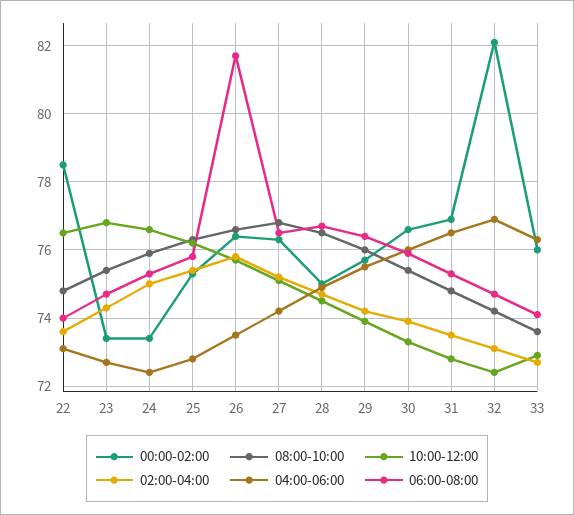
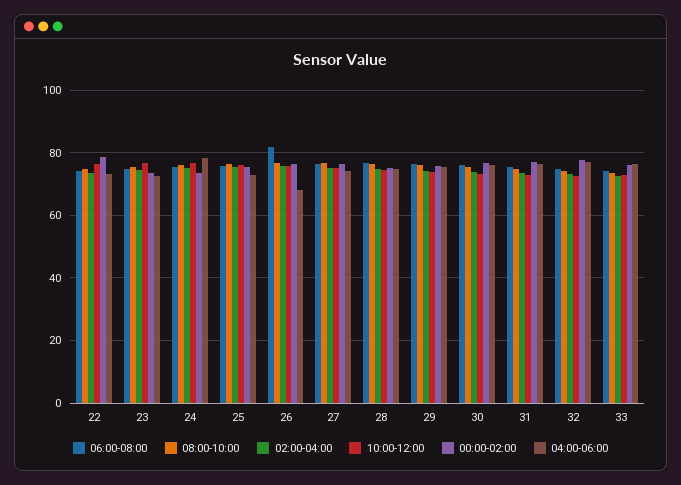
04:00-06:00, 24: 72.5 -> 78
04:00-06:00, 26: 73.5 -> 68
00:00-02:00, 32: 82 -> 78

